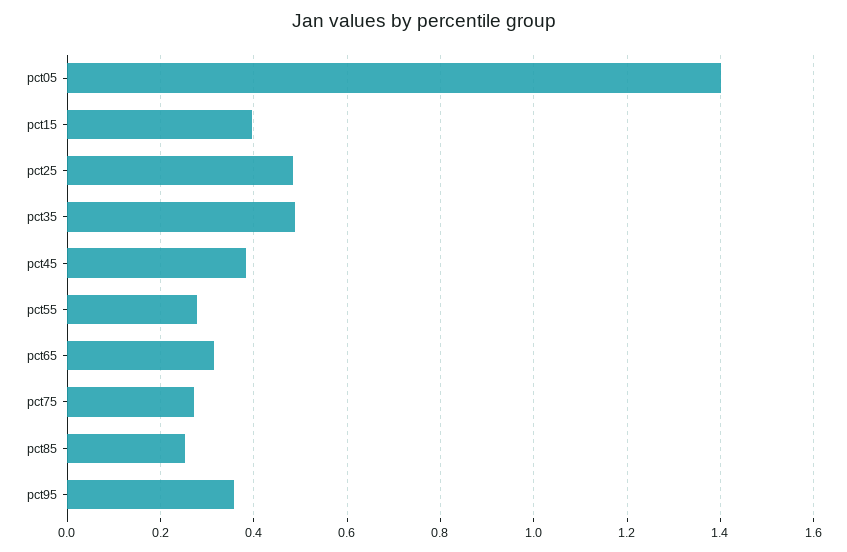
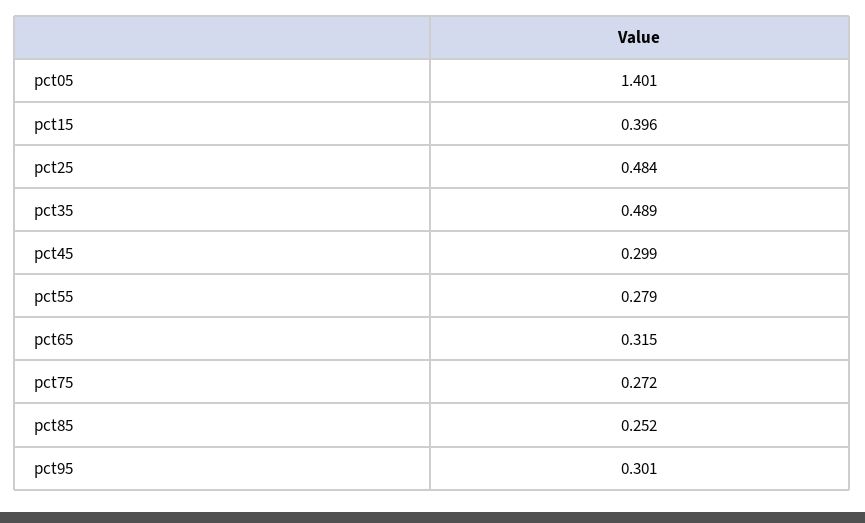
pct45: 0.38 -> 0.299
pct95: 0.36 -> 0.301

